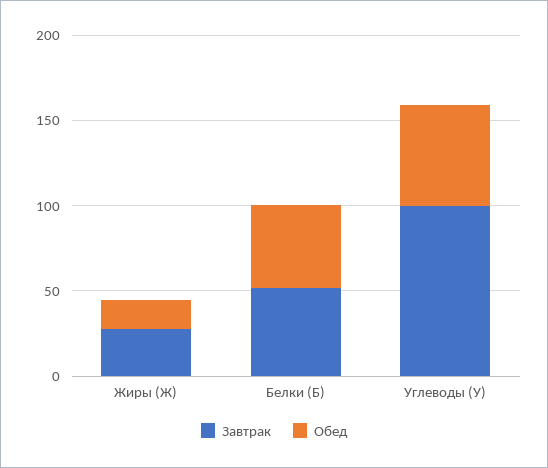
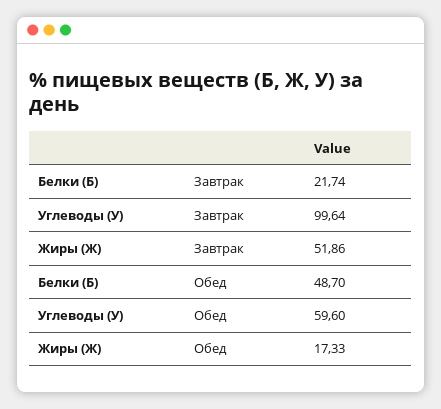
Завтрак, Жиры (Ж): 30 -> 51.86
Завтрак, Белки (Б): 50 -> 21.74

